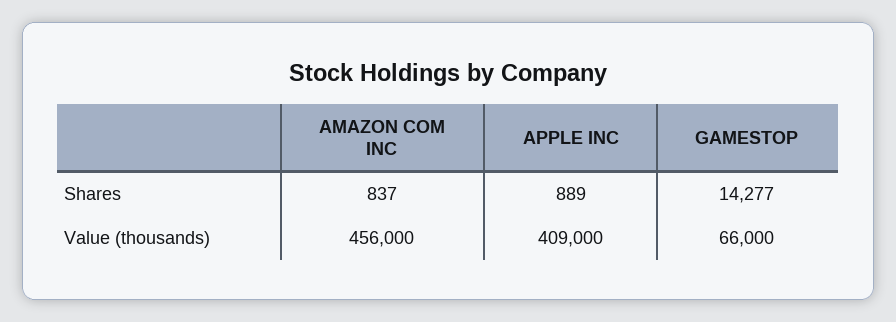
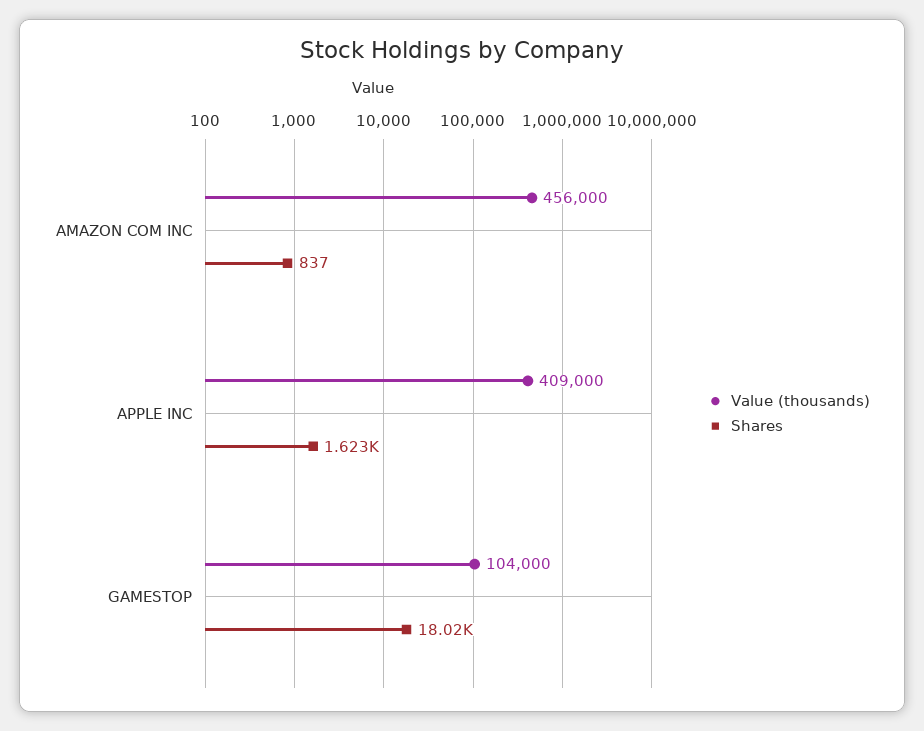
Shares, APPLE INC: 889 -> 1623
Shares, GAMESTOP: 14277 -> 18020
Value (thousands), GAMESTOP: 66000 -> 104000

